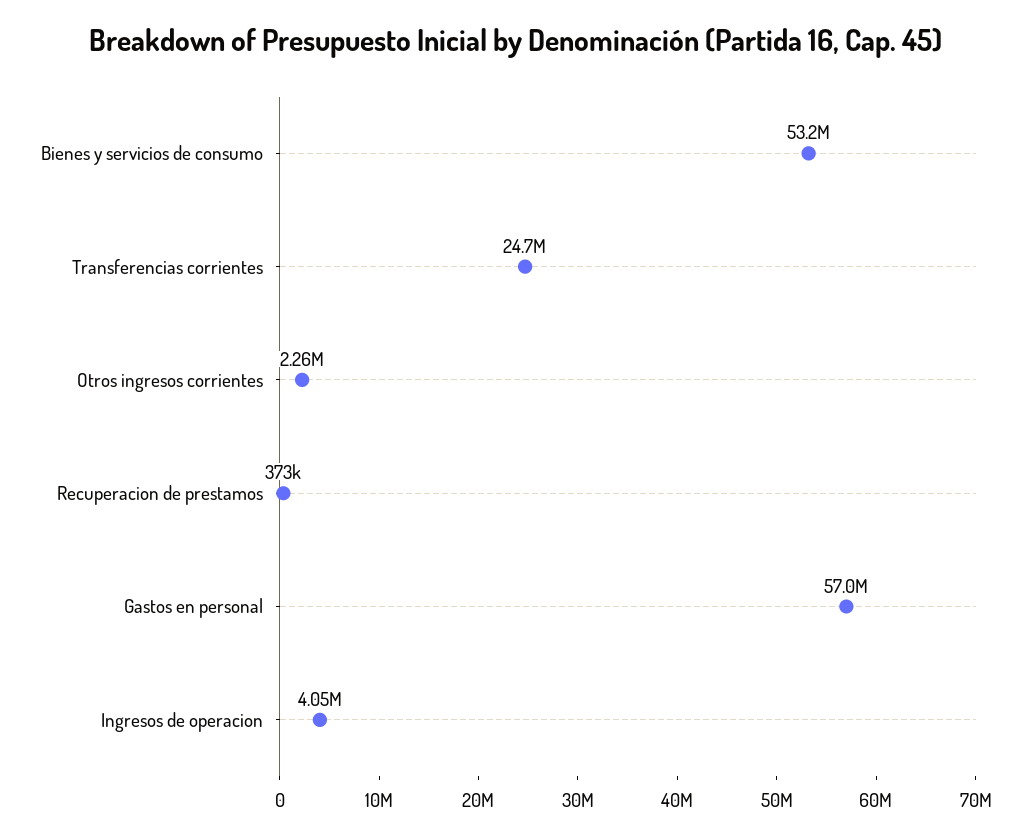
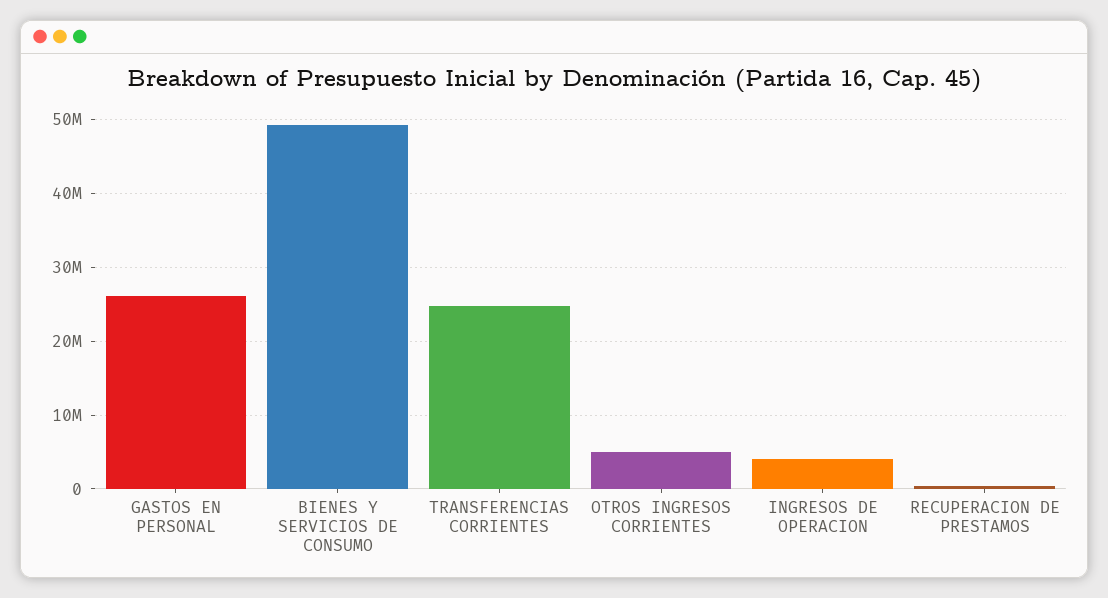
Bienes y servicios de consumo: 53200000 -> 49000000
Otros ingresos corrientes: 2260000 -> 5000000
Gastos en personal: 57000000 -> 26000000

